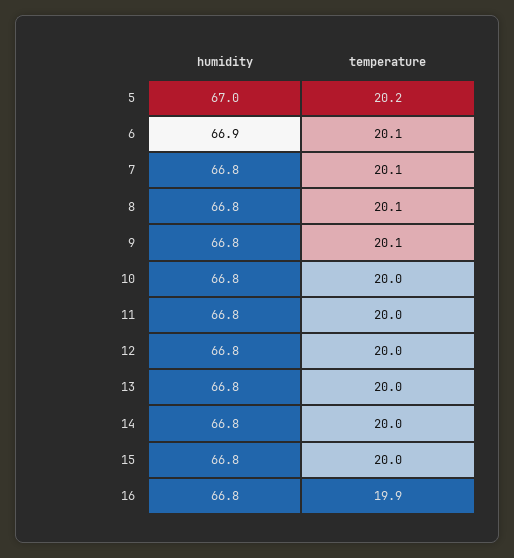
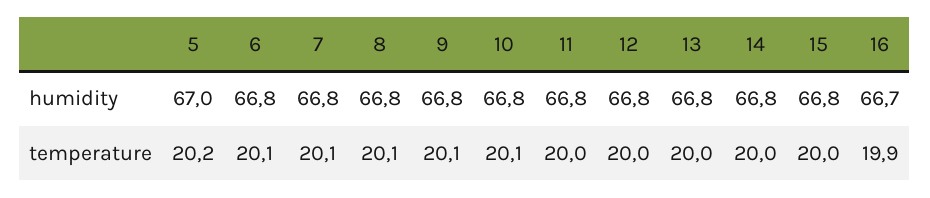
humidity, 6: 66.9 -> 66.8
temperature, 10: 20 -> 20.1
humidity, 16: 66.8 -> 66.7

